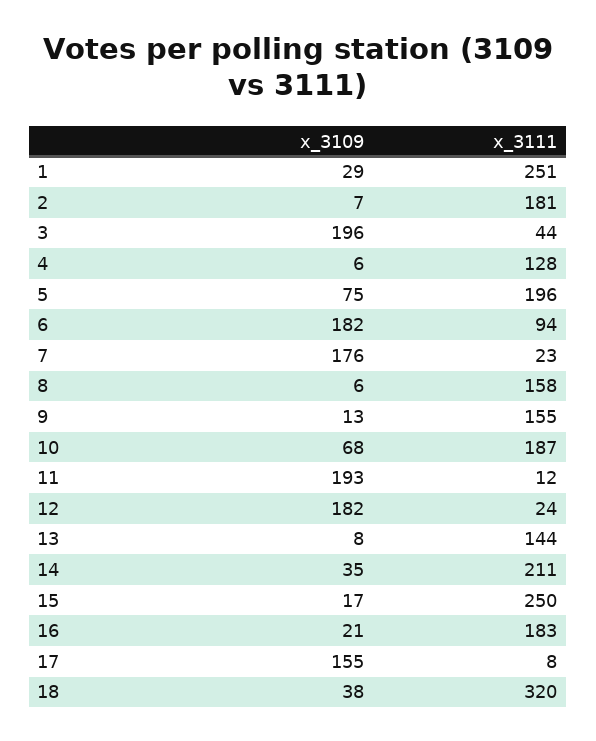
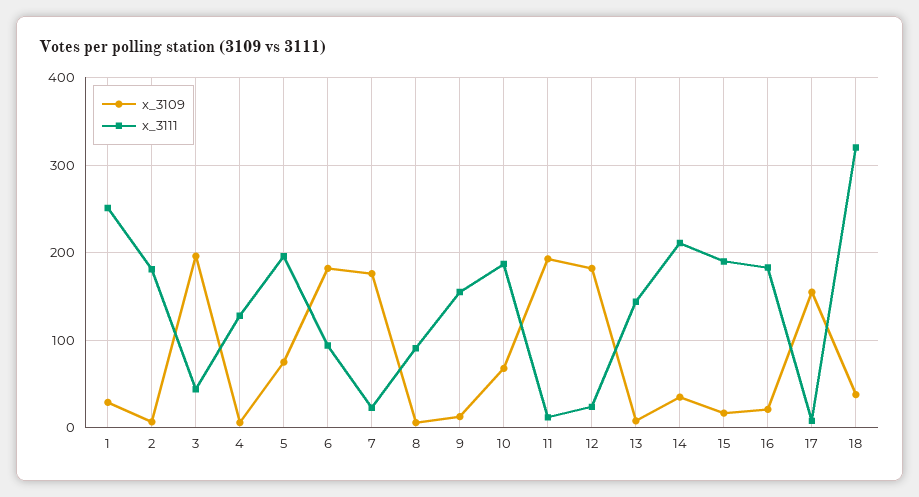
x_3111, 8: 158 -> 90
x_3111, 15: 250 -> 190

